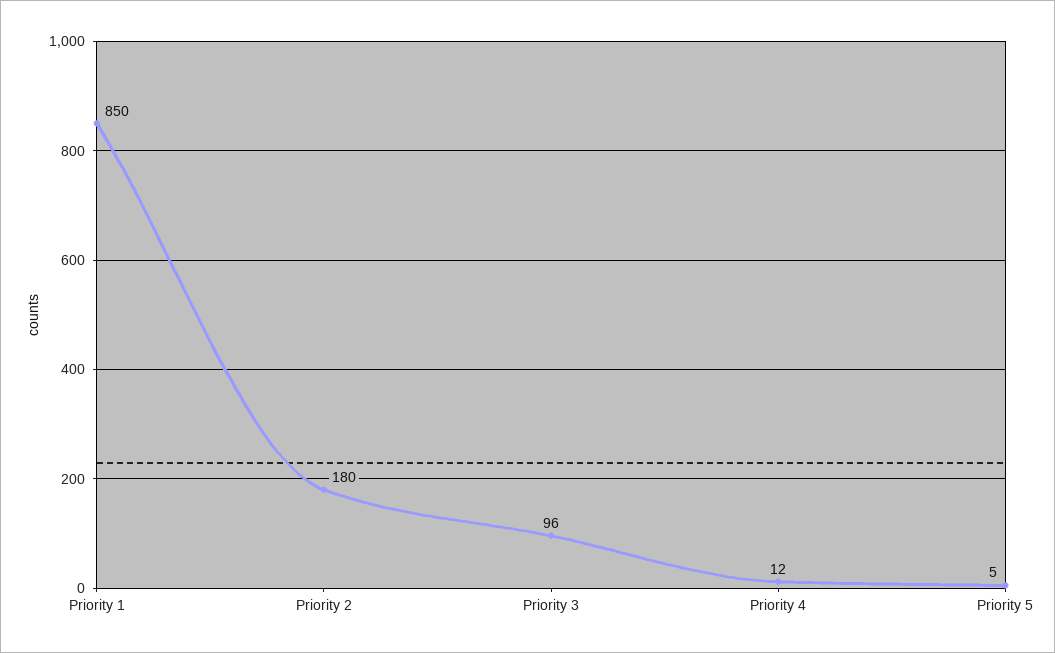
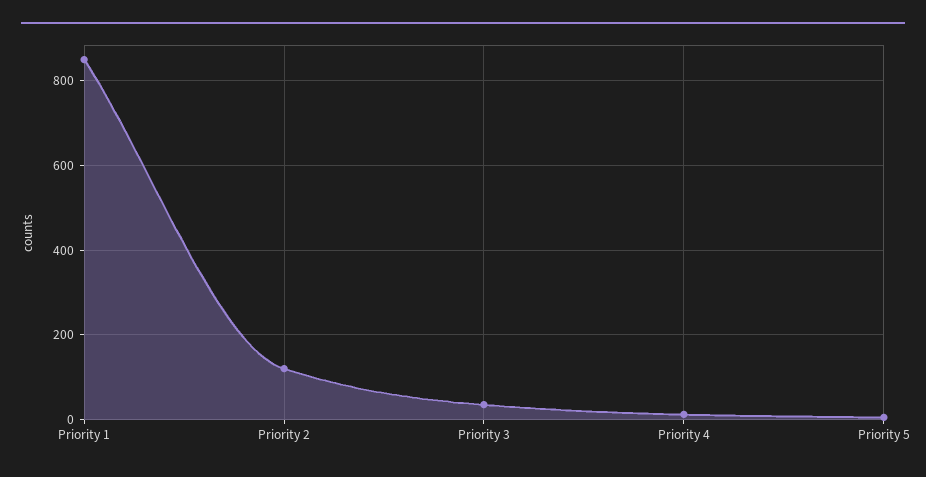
Priority 2: 180 -> 120
Priority 3: 96 -> 40

